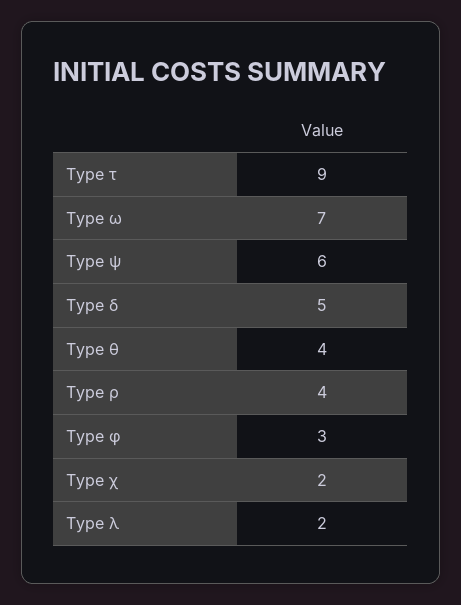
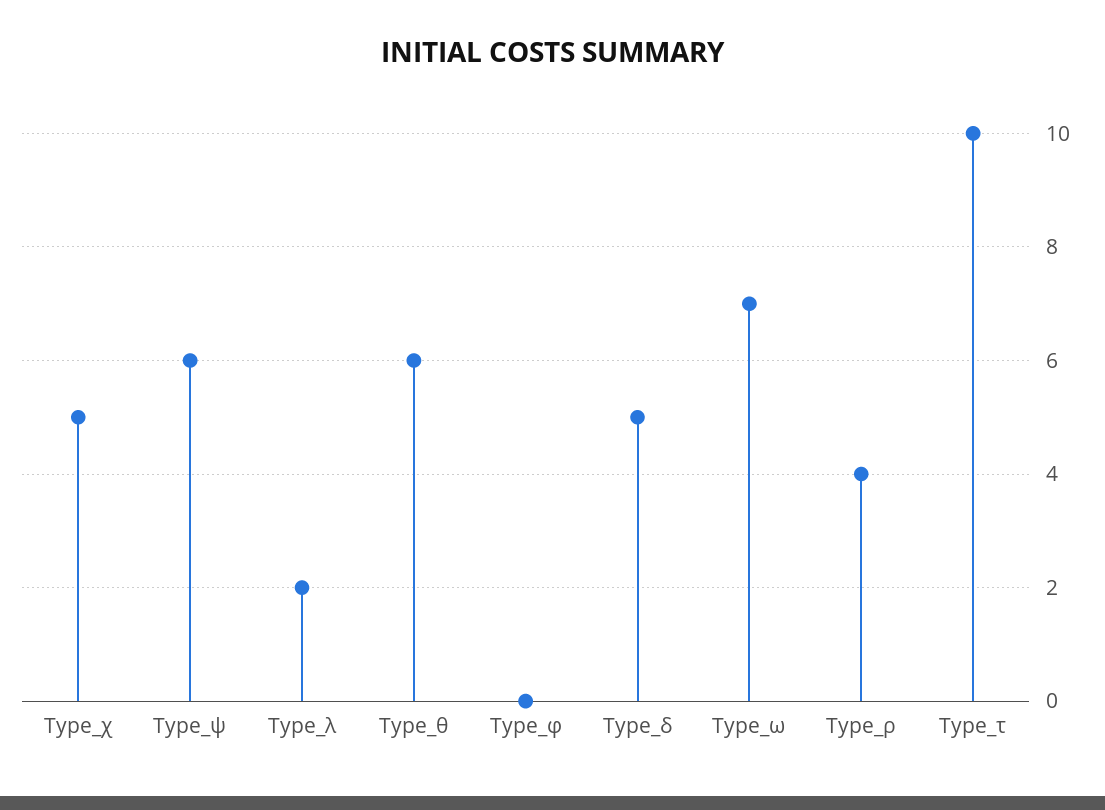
Type τ: 9 -> 10
Type θ: 4 -> 6
Type φ: 3 -> 0
Type χ: 2 -> 5

